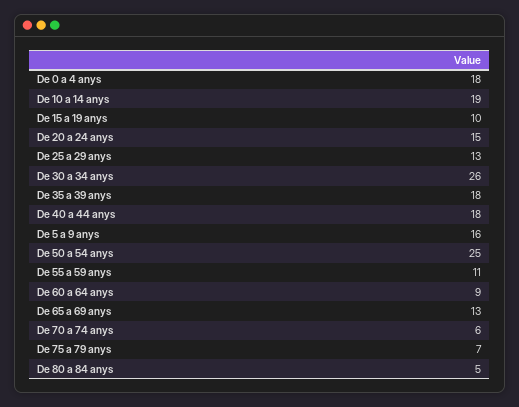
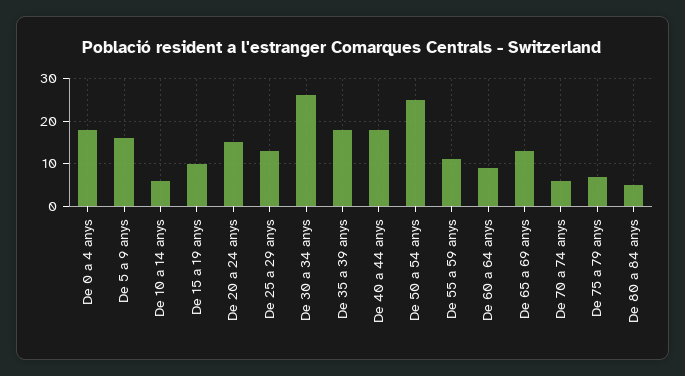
De 10 a 14 anys: 19 -> 5

